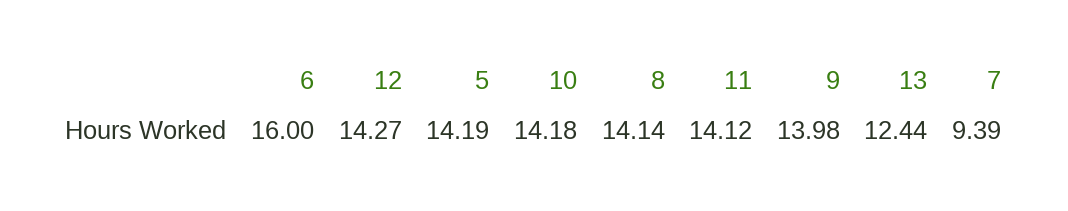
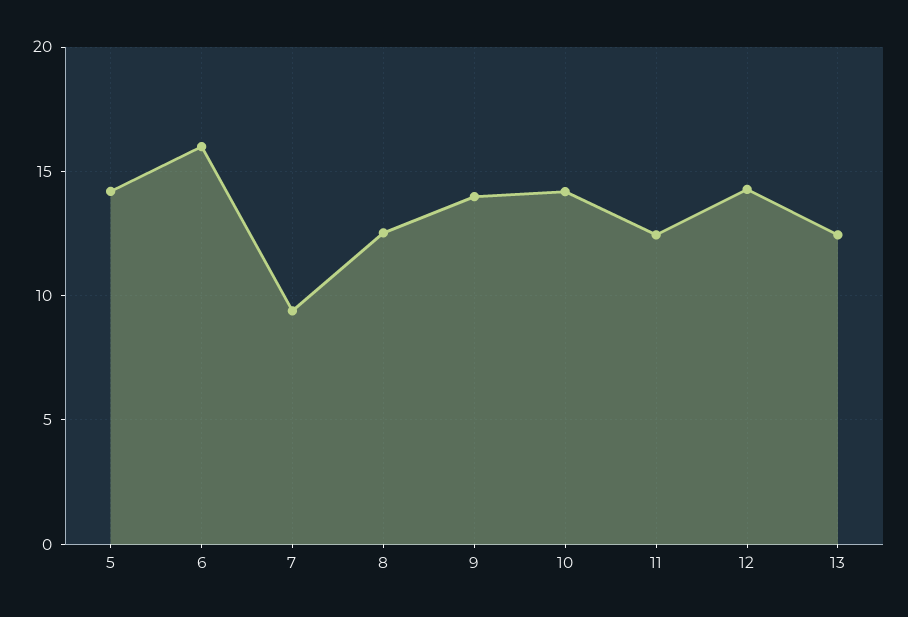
8: 14.14 -> 12.5
11: 14.12 -> 12.5

